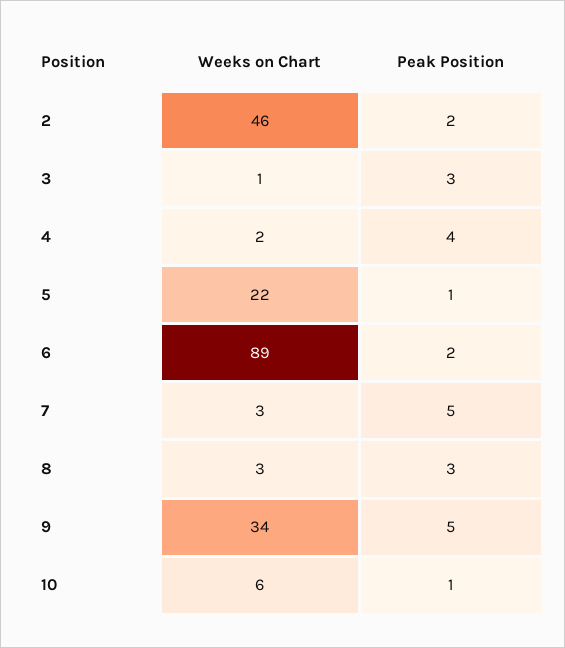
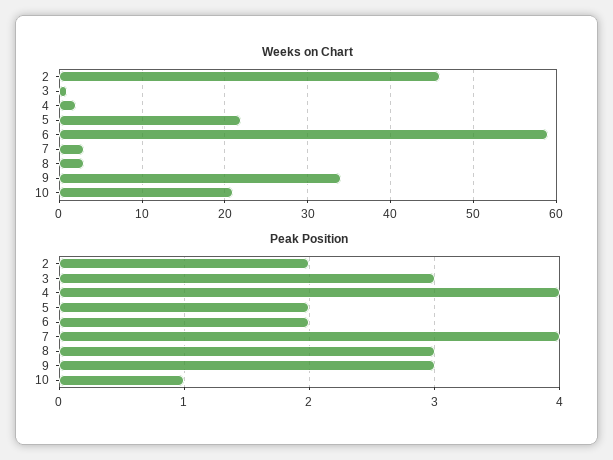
Peak Position, 5: 1 -> 2
Weeks on Chart, 6: 89 -> 59
Peak Position, 7: 5 -> 4
Peak Position, 9: 5 -> 3
Weeks on Chart, 10: 6 -> 21

